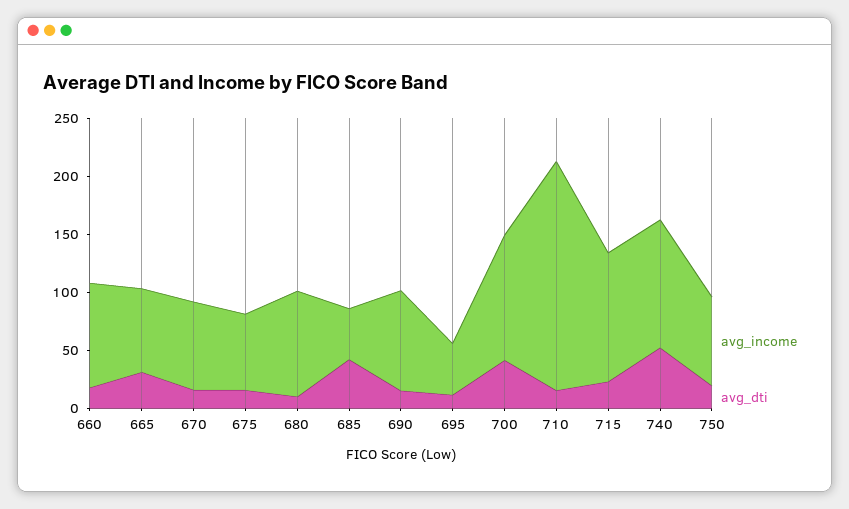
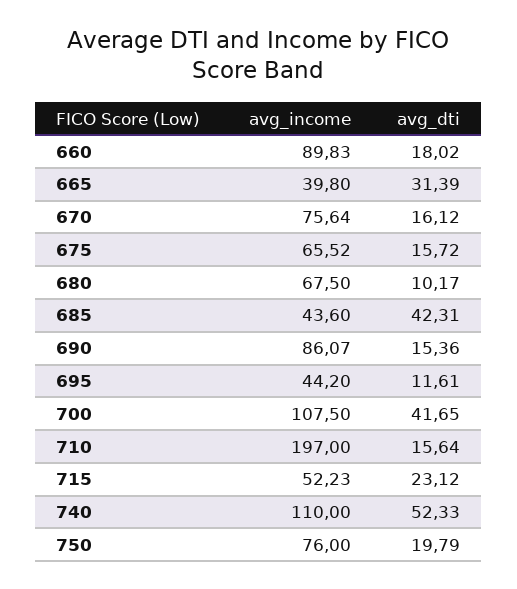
avg_income, 665: 70 -> 39.8
avg_income, 680: 90 -> 67.5
avg_income, 715: 110 -> 52.23

